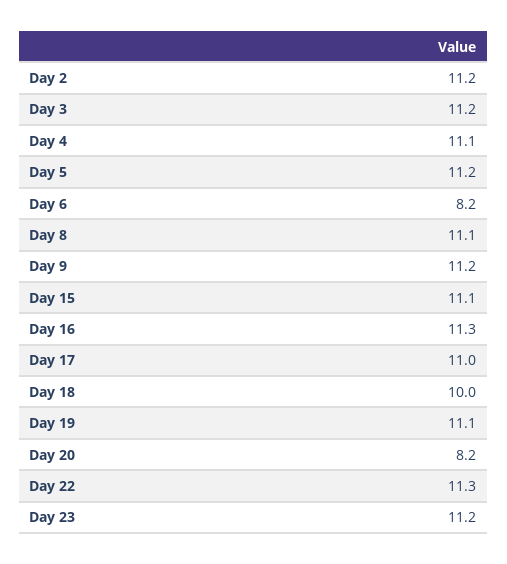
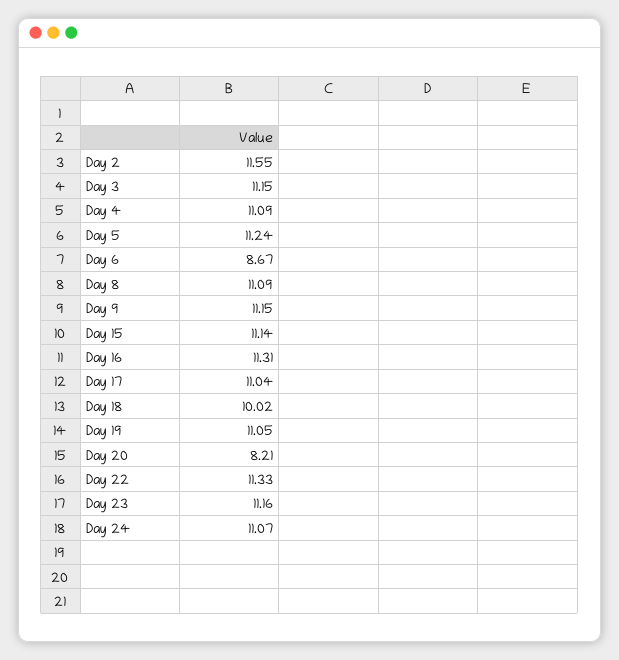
Day 2: 11.2 -> 11.55
Day 6: 8.2 -> 8.67
Day 24: none -> 11.07

